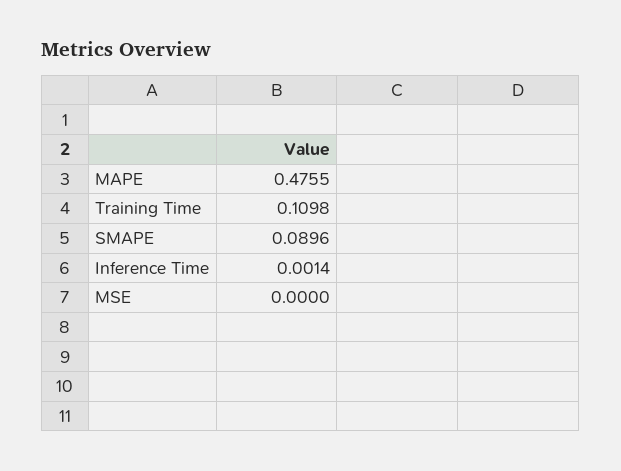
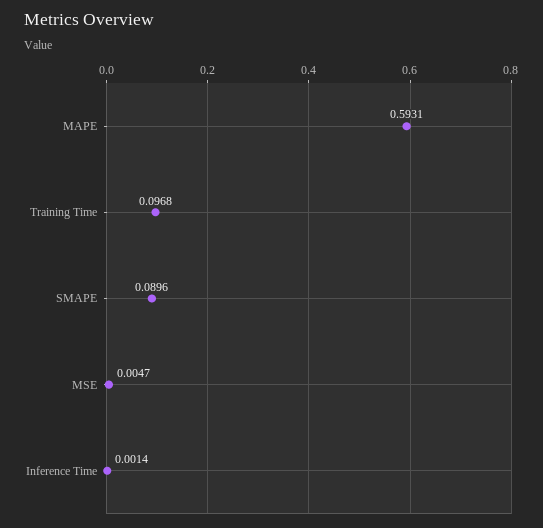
MAPE: 0.4755 -> 0.5931
Training Time: 0.1098 -> 0.0968
MSE: 0 -> 0.0047

